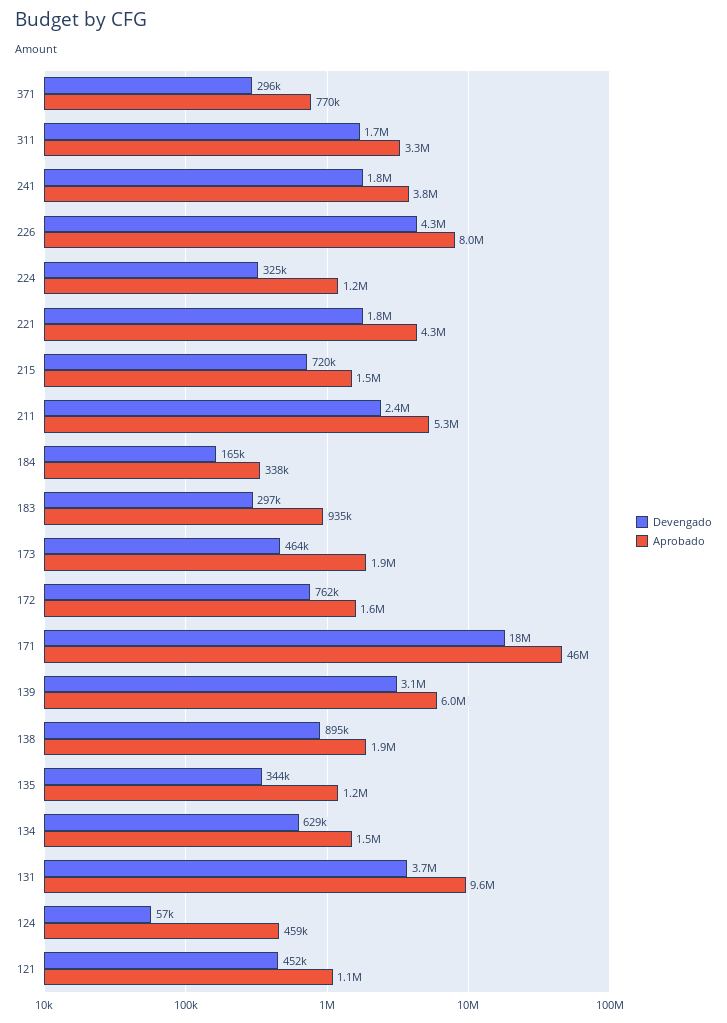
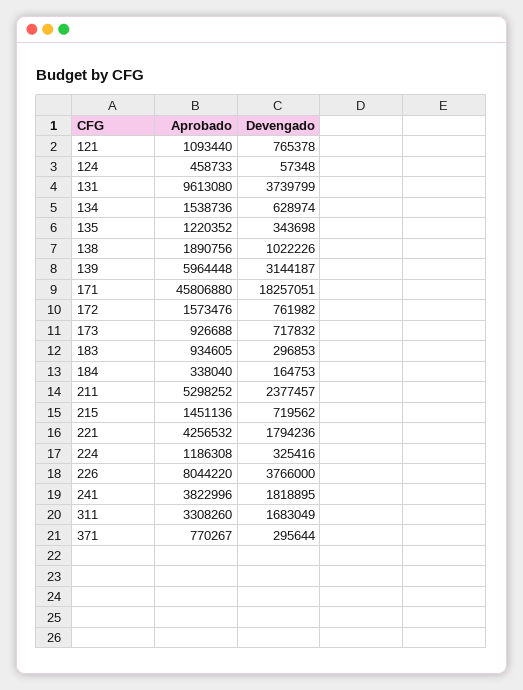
Devengado, 226: 4300000 -> 3766000
Devengado, 173: 464000 -> 717832
Aprobado, 173: 1900000 -> 926688
Devengado, 138: 895000 -> 1022226
Devengado, 121: 452000 -> 765378

